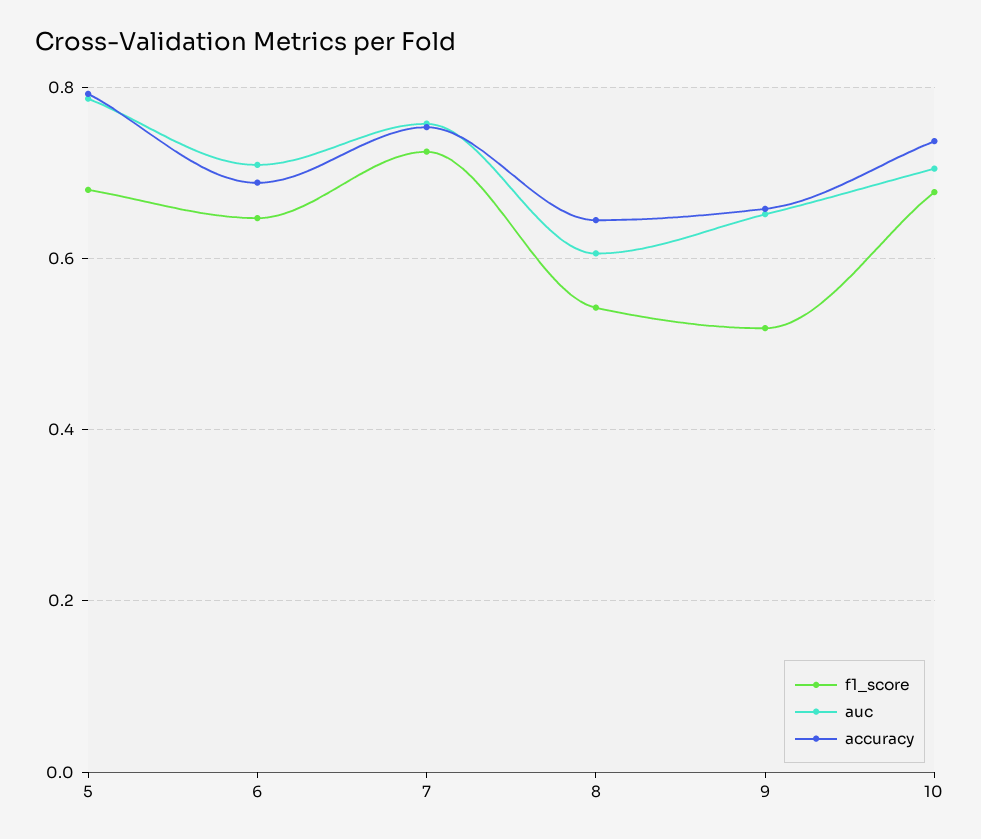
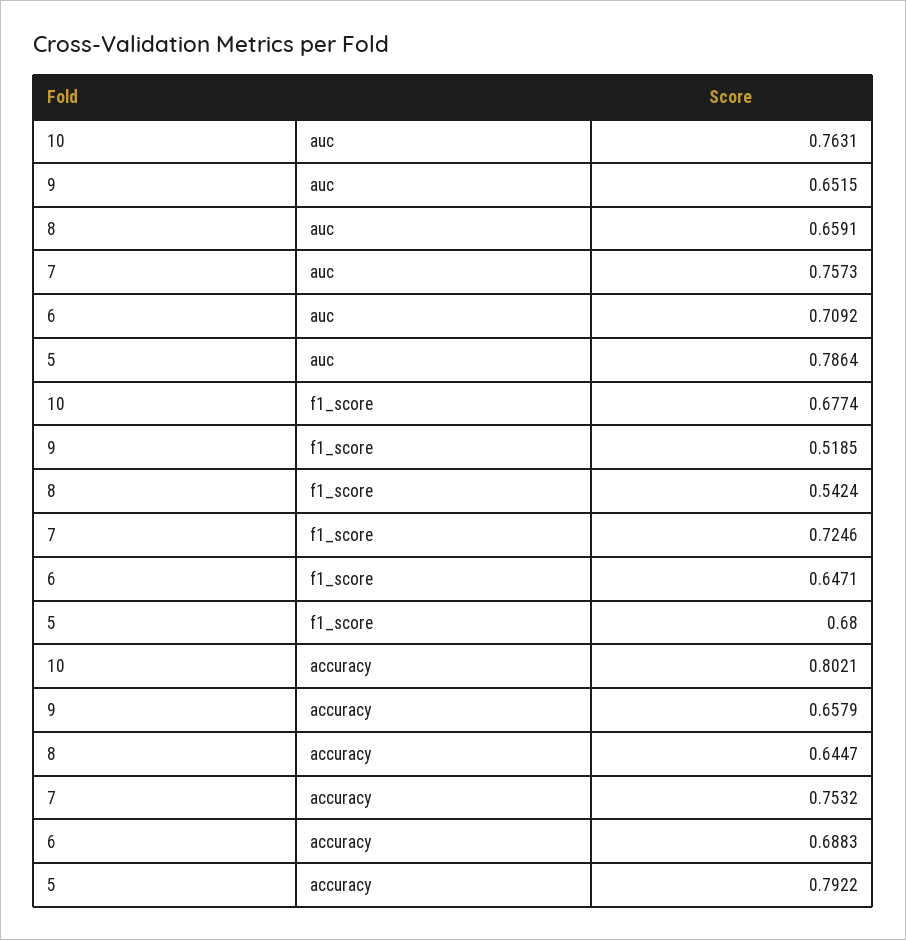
auc, 8: 0.6 -> 0.6591
auc, 10: 0.7 -> 0.7631
accuracy, 10: 0.74 -> 0.8021

